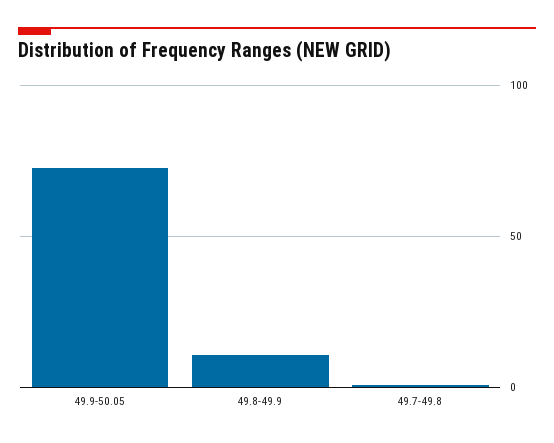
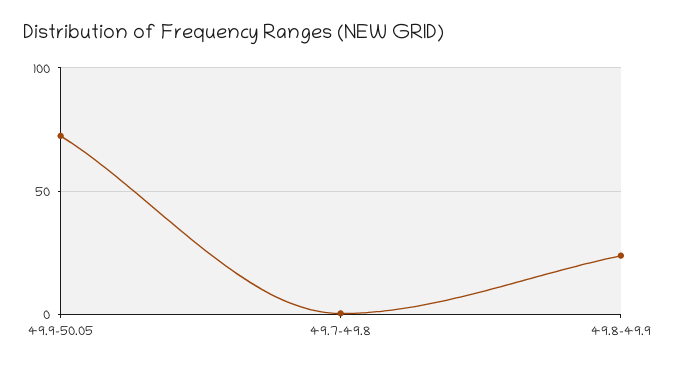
49.8-49.9: 10 -> 25

